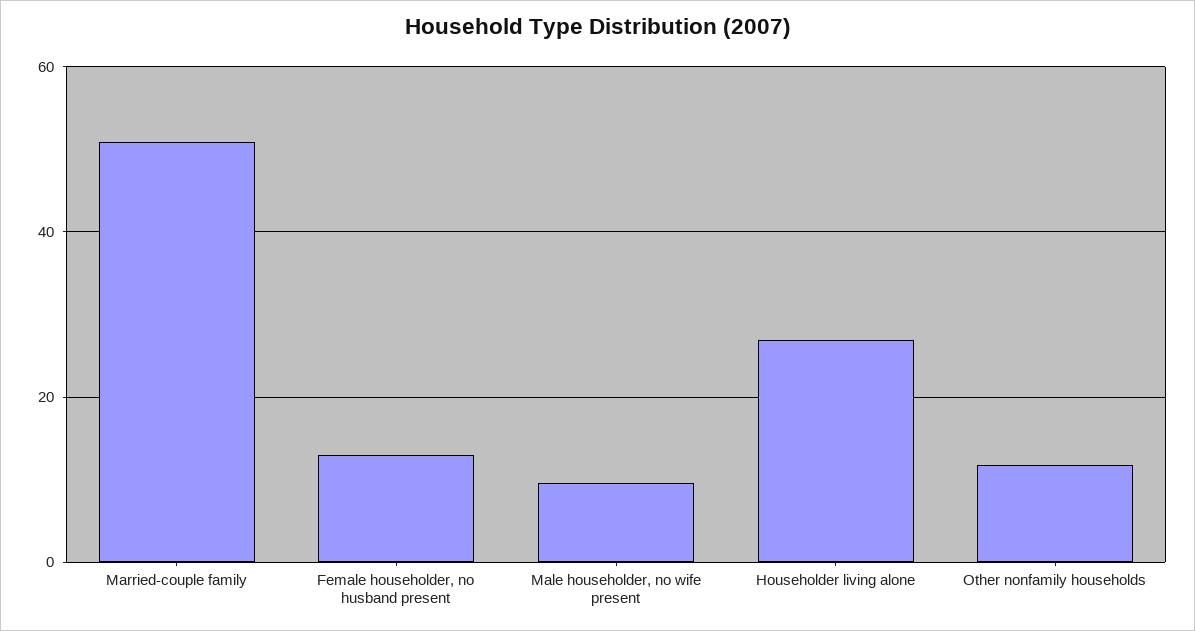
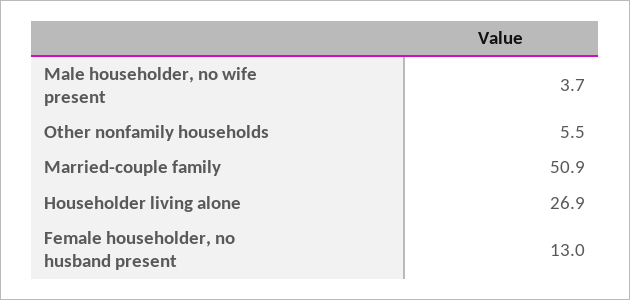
Male householder, no wife present: 10 -> 3.7
Other nonfamily households: 12 -> 5.5

